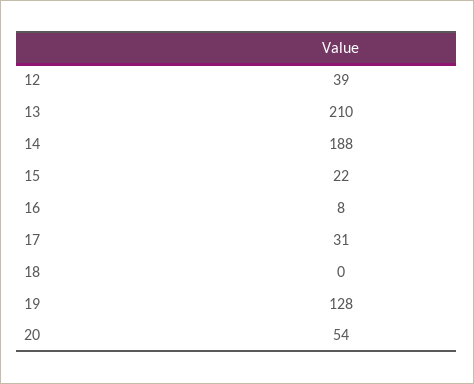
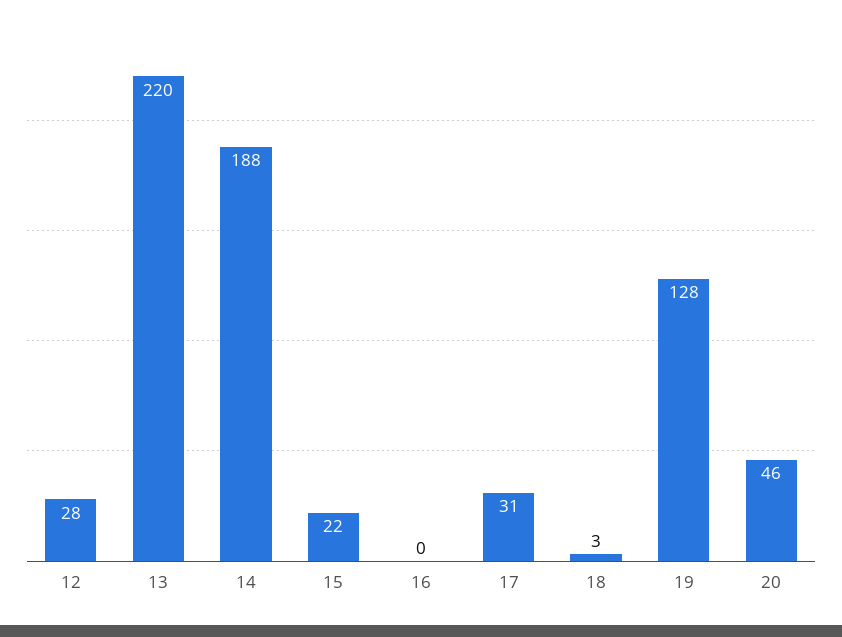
12: 39 -> 28
13: 210 -> 220
16: 8 -> 0
18: 0 -> 3
20: 54 -> 46

